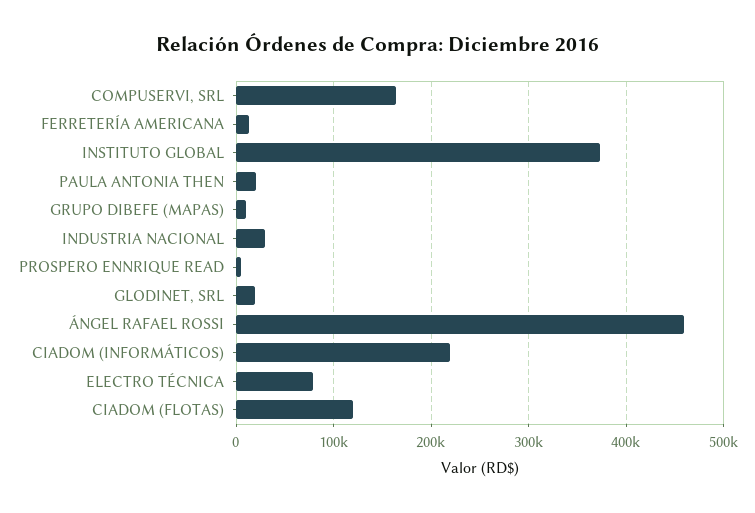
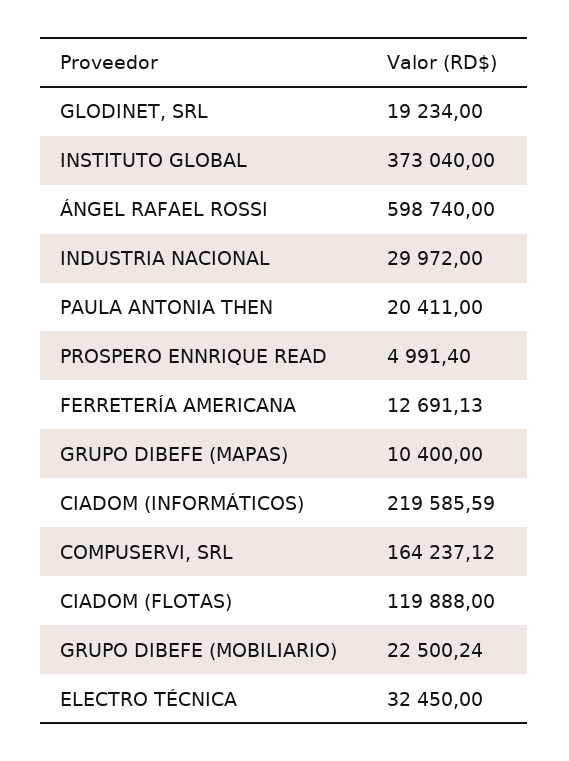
ÁNGEL RAFAEL ROSSI: 460000 -> 598740
ELECTRO TÉCNICA: 80000 -> 32450
GRUPO DIBEFE (MOBILIARIO): none -> 22500.24

